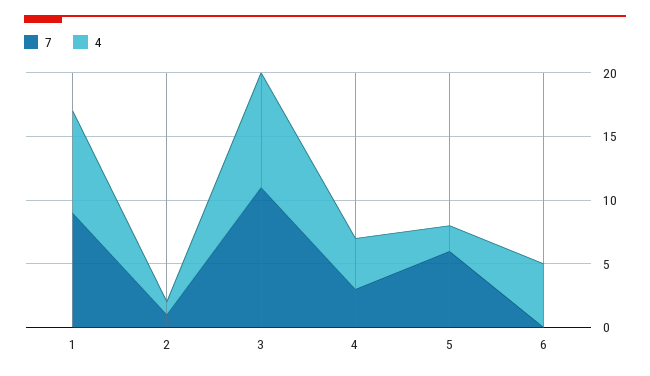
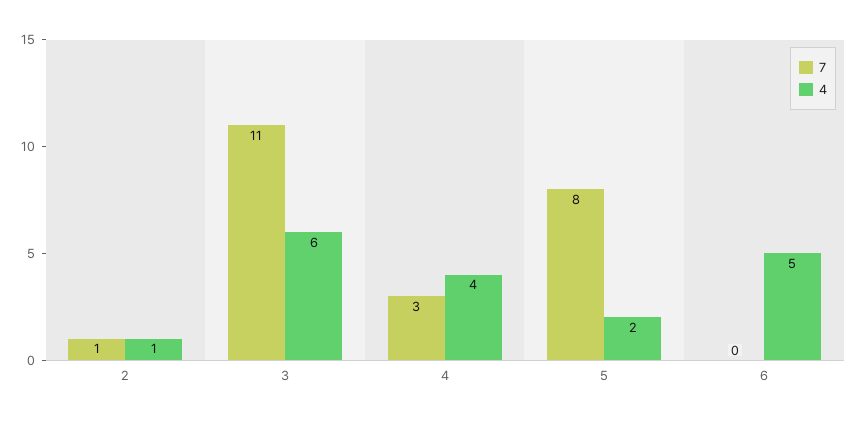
7, 1: 9 -> none
4, 1: 8 -> none
4, 3: 9 -> 6
7, 5: 6 -> 8

